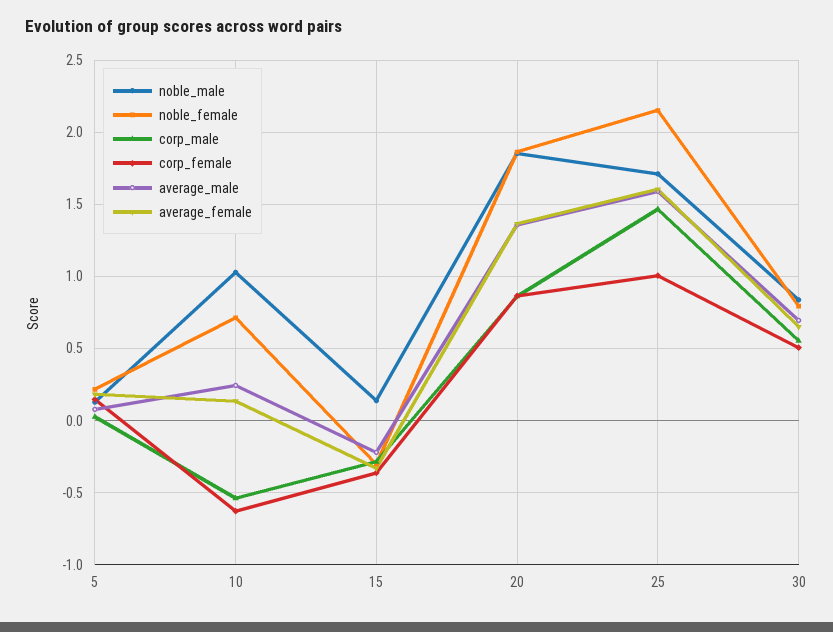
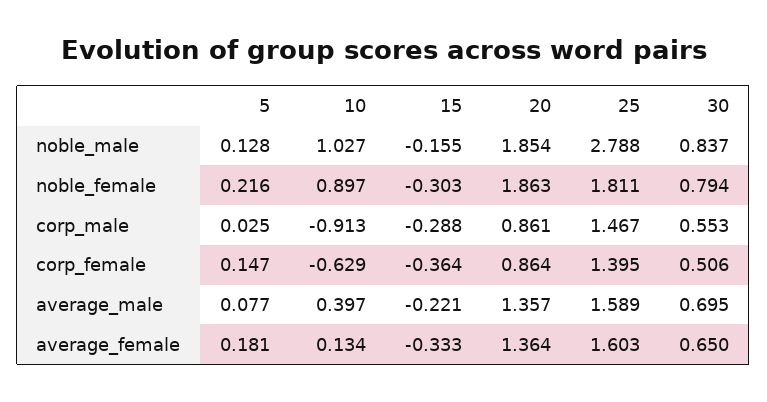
noble_female, 10: 0.7 -> 0.897
corp_male, 10: -0.55 -> -0.913
average_male, 10: 0.25 -> 0.397
noble_male, 15: 0.15 -> -0.155
noble_male, 25: 1.7 -> 2.788
noble_female, 25: 2.15 -> 1.811
corp_female, 25: 1 -> 1.395

